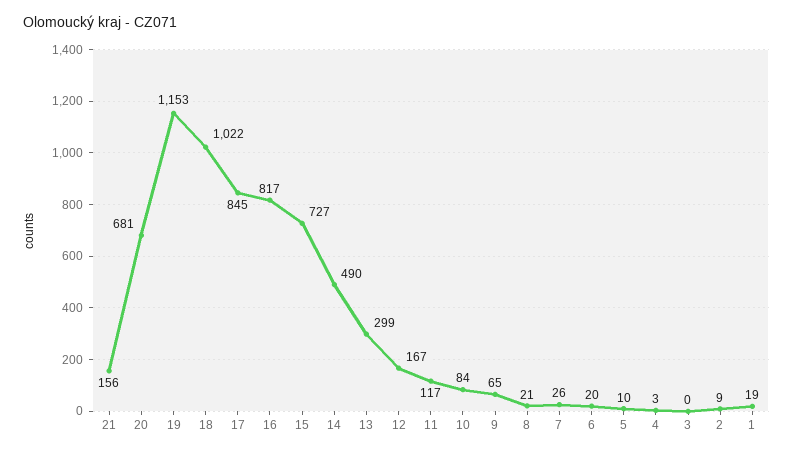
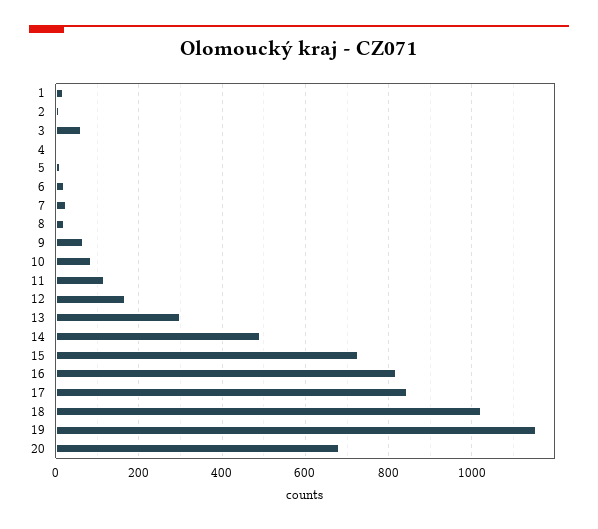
21: 156 -> none
3: 0 -> 60

